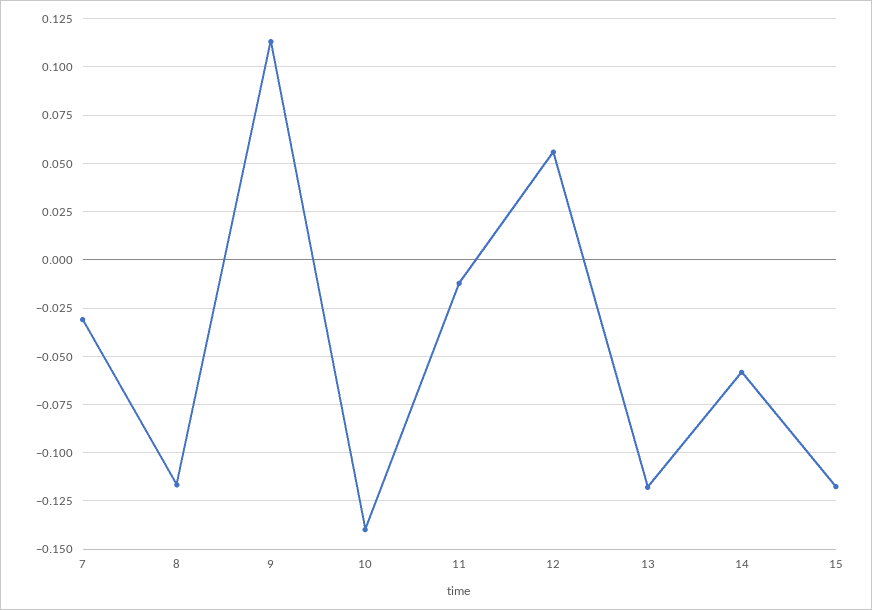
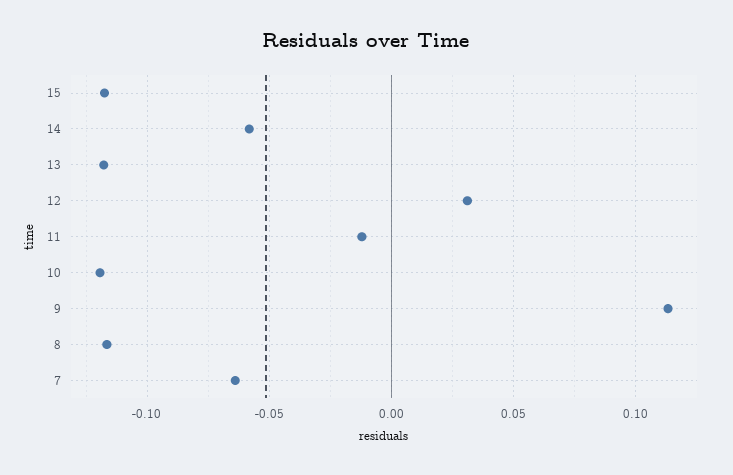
7: -0.03 -> -0.065
10: -0.14 -> -0.12
12: 0.055 -> 0.03

